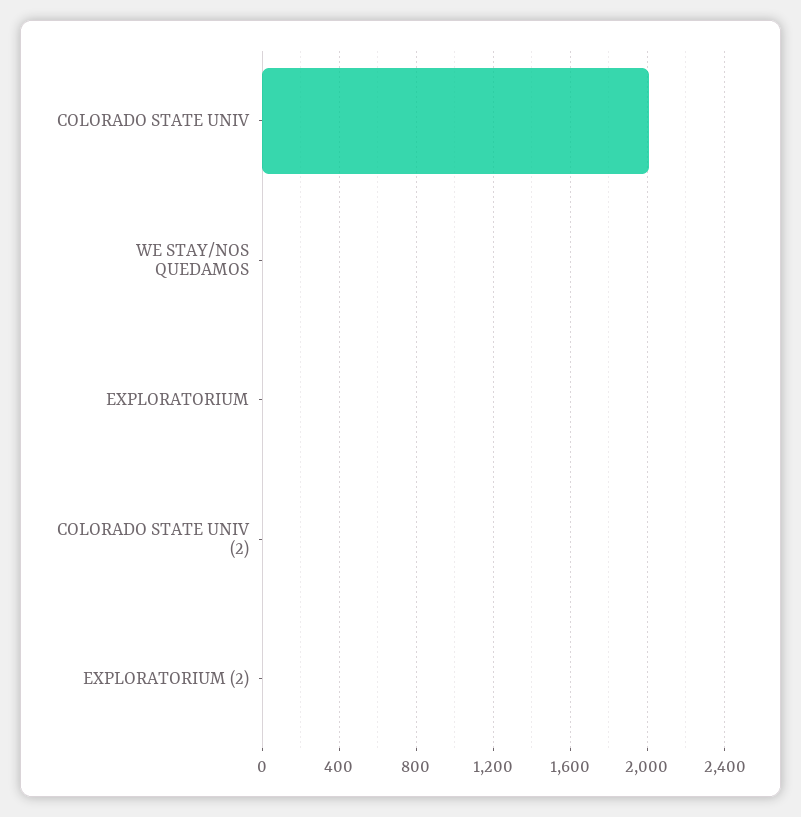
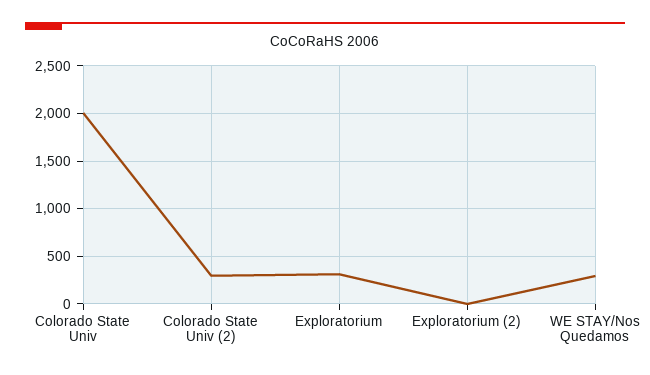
WE STAY/NOS QUEDAMOS: 0 -> 300
EXPLORATORIUM: 0 -> 300
COLORADO STATE UNIV (2): 0 -> 300

